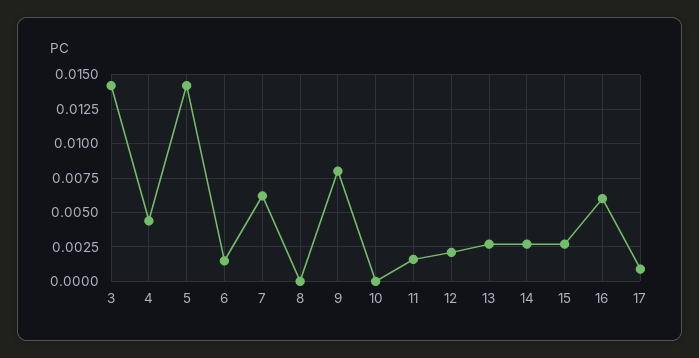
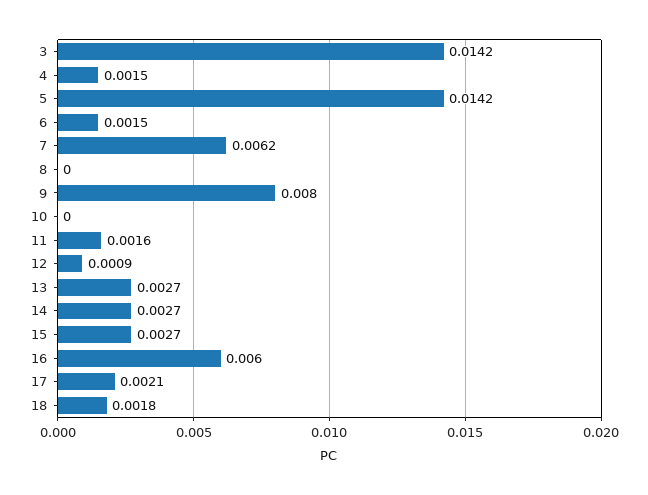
4: 0.0045 -> 0.0015
12: 0.002 -> 0.0009
17: 0.001 -> 0.0021
18: none -> 0.0018

